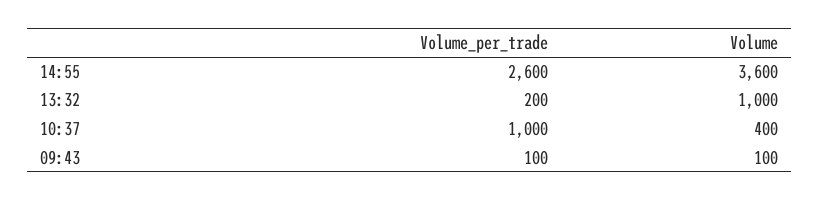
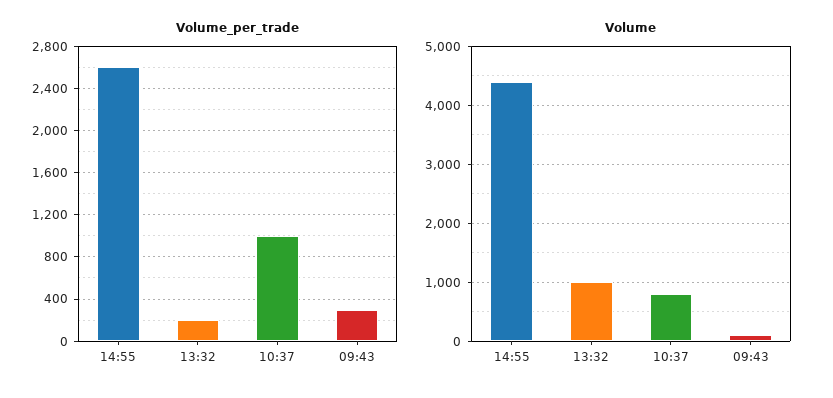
Volume, 14:55: 3600 -> 4400
Volume, 10:37: 400 -> 800
Volume_per_trade, 09:43: 100 -> 300

